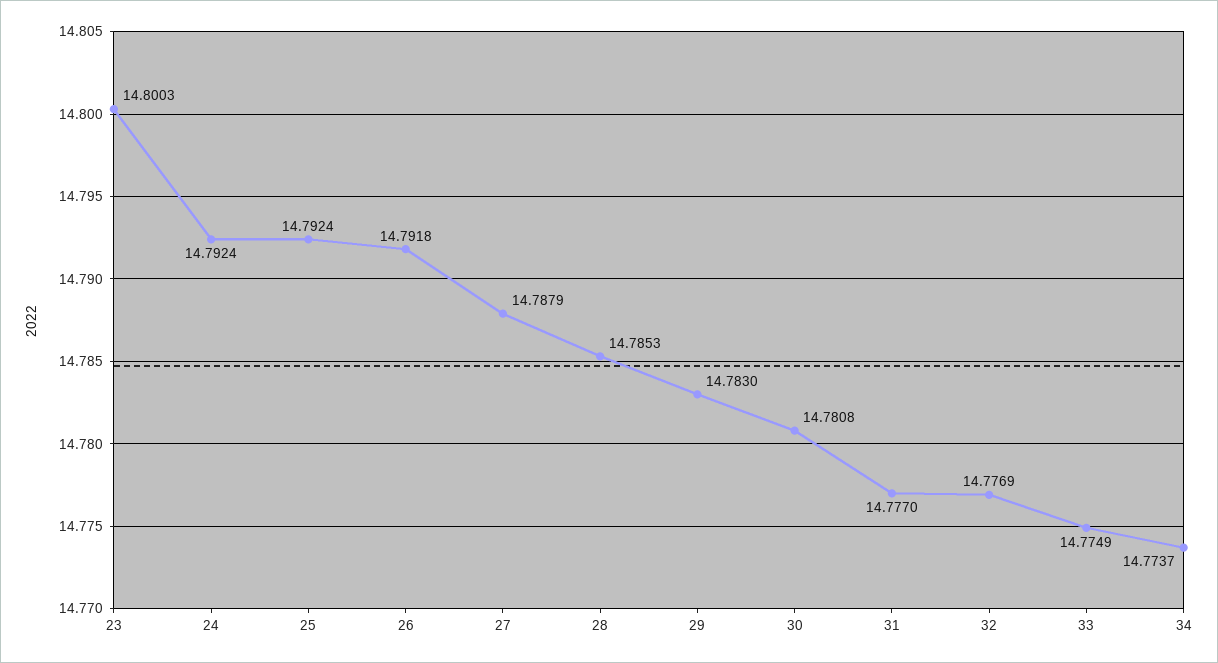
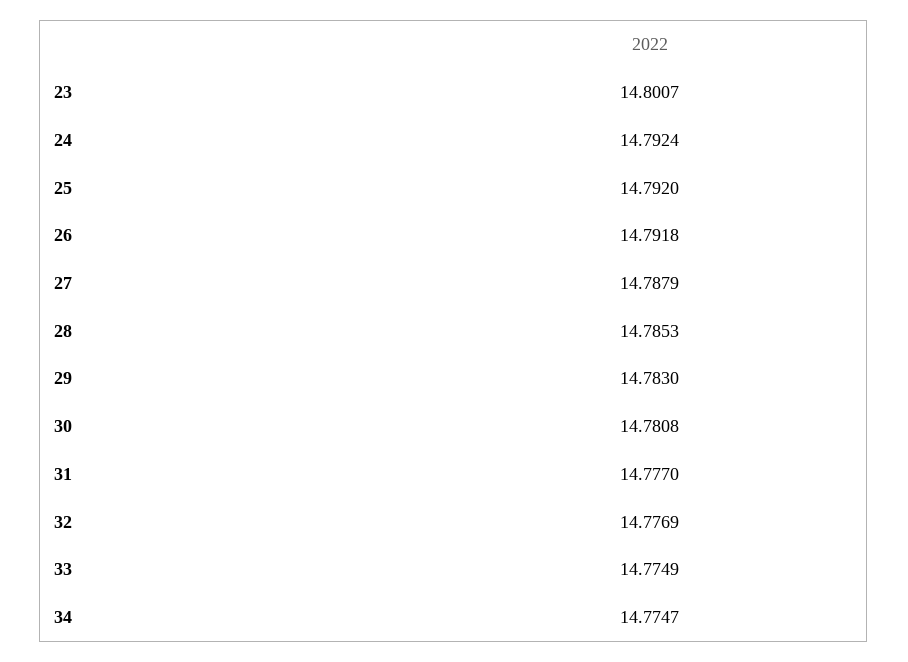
23: 14.8003 -> 14.8007
25: 14.7924 -> 14.792
34: 14.7737 -> 14.7747

